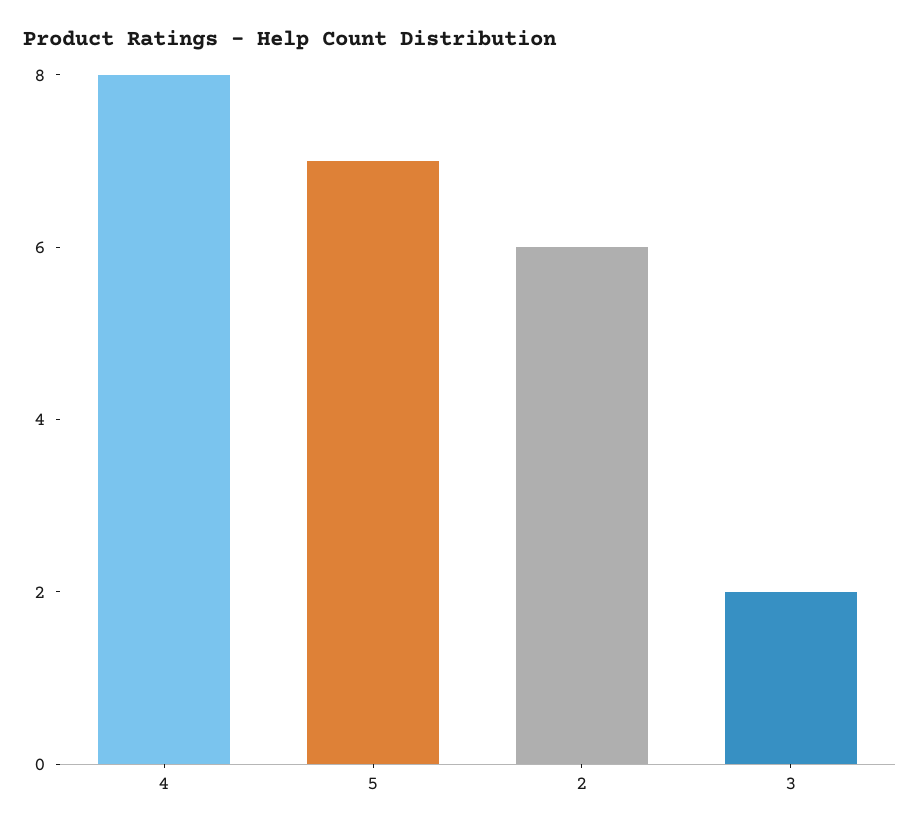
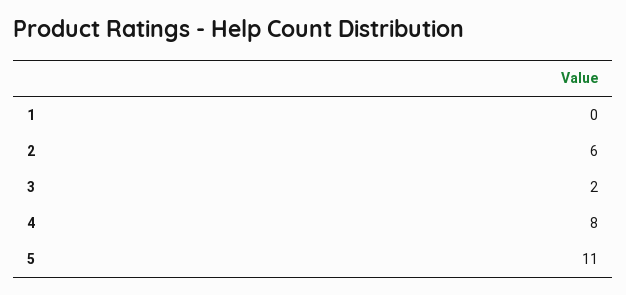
5: 7 -> 11
1: none -> 0

